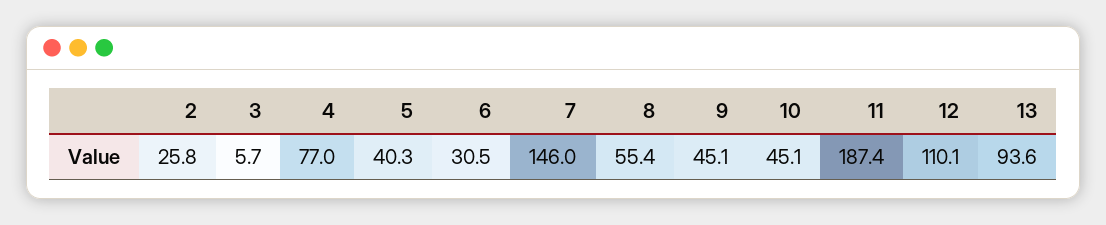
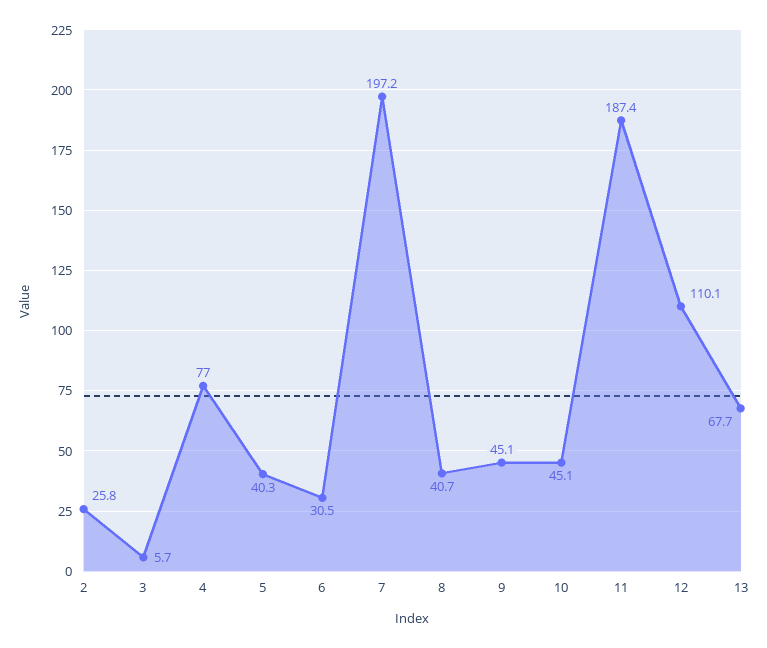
7: 146 -> 197.2
8: 55.4 -> 40.7
13: 93.6 -> 67.7

